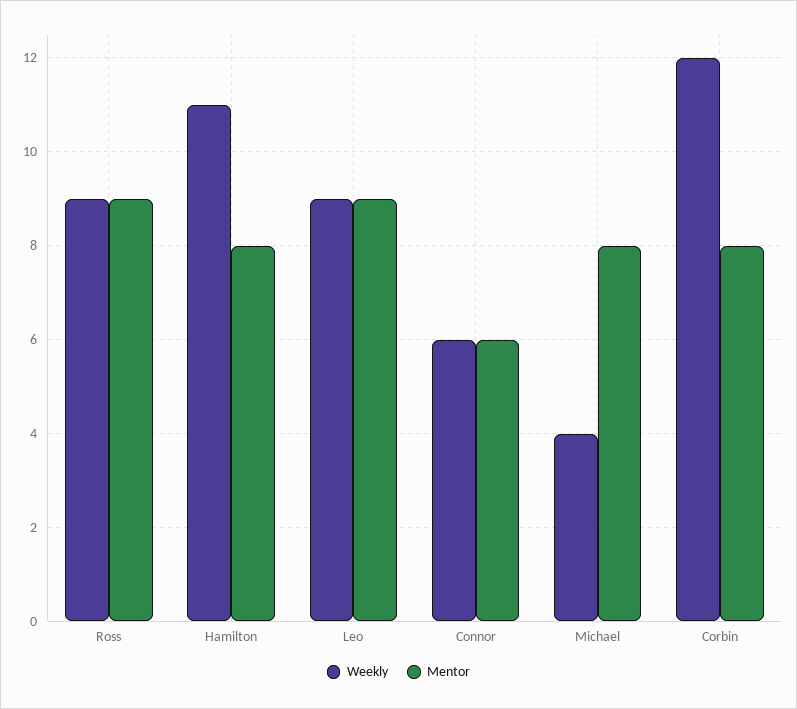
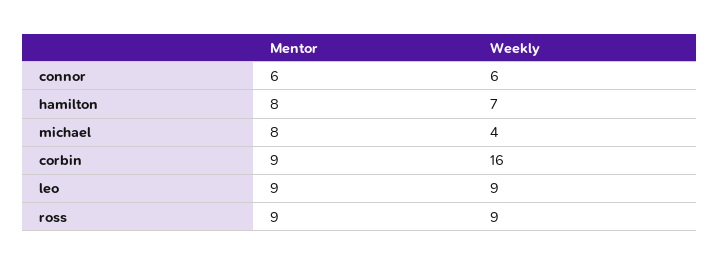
Weekly, Hamilton: 11 -> 7
Weekly, Corbin: 12 -> 16
Mentor, Corbin: 8 -> 9

